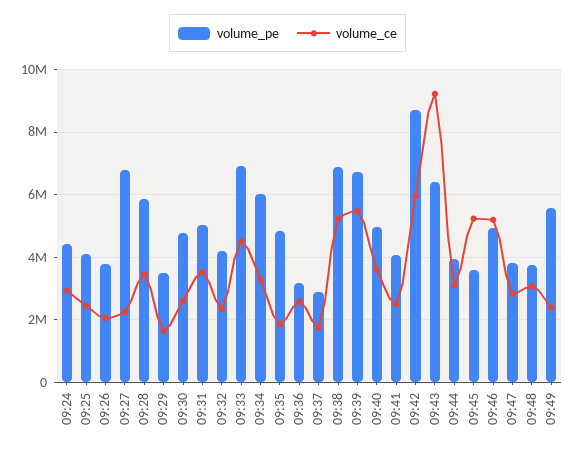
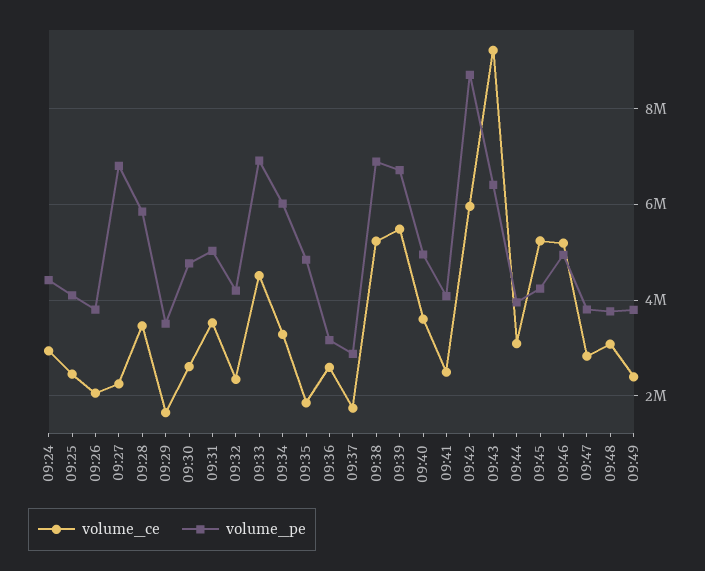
volume_pe, 09:45: 3600000 -> 4200000
volume_pe, 09:49: 5600000 -> 3800000

